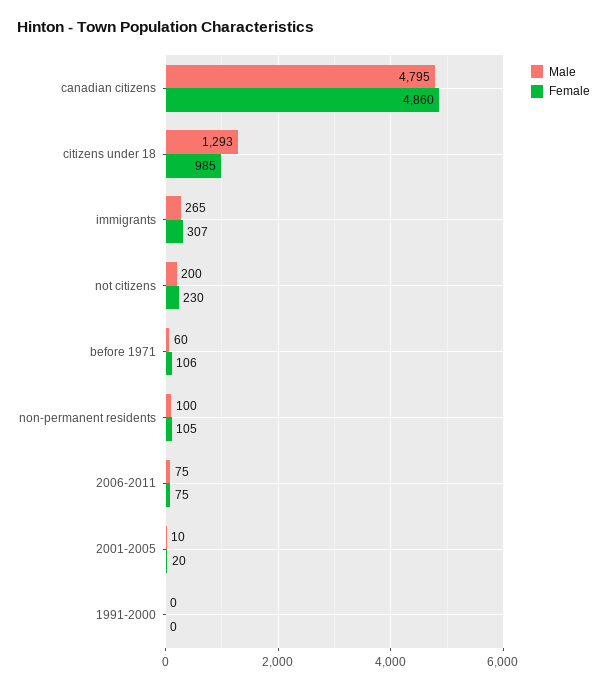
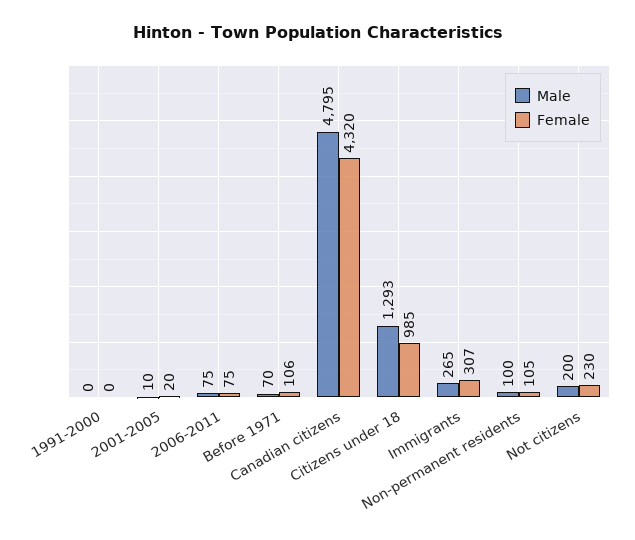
Female, canadian citizens: 4860 -> 4320
Male, before 1971: 60 -> 70

